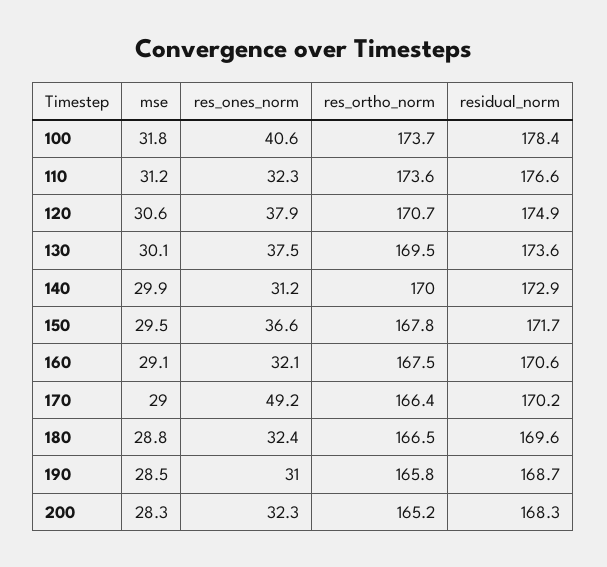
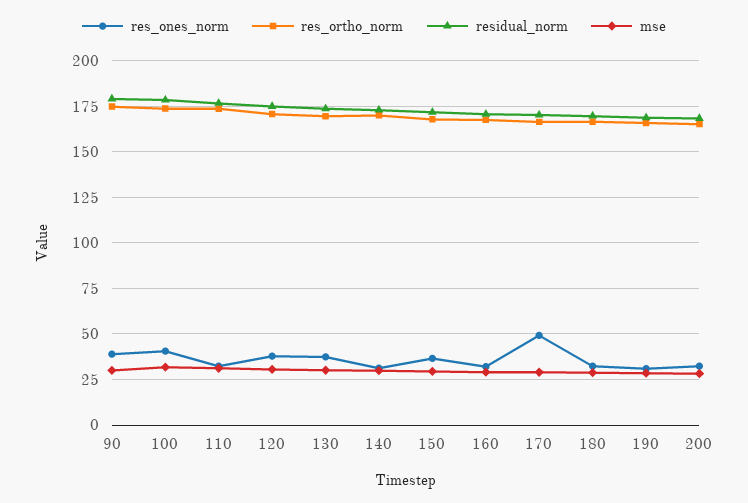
res_ones_norm, 90: none -> 40
res_ortho_norm, 90: none -> 175
residual_norm, 90: none -> 180
mse, 90: none -> 30

